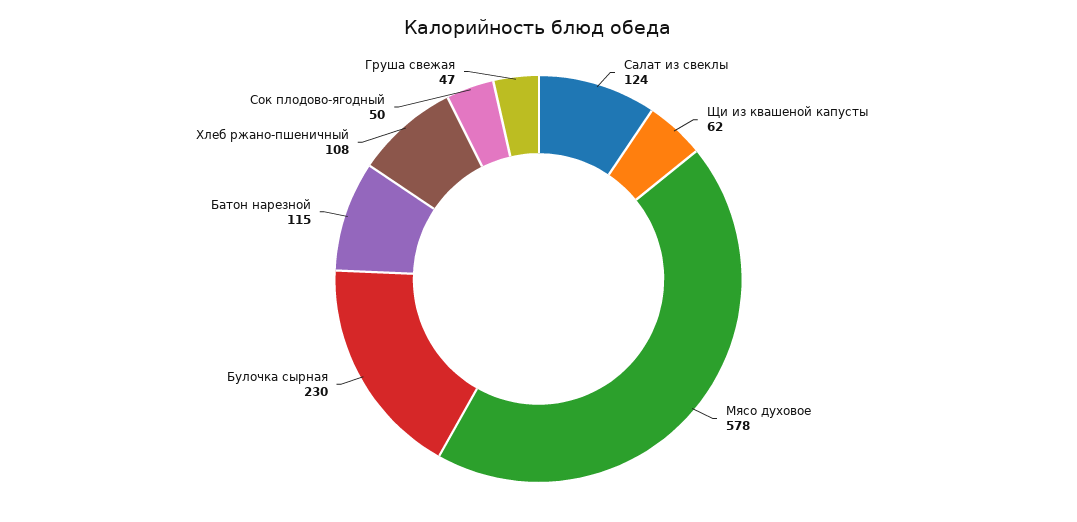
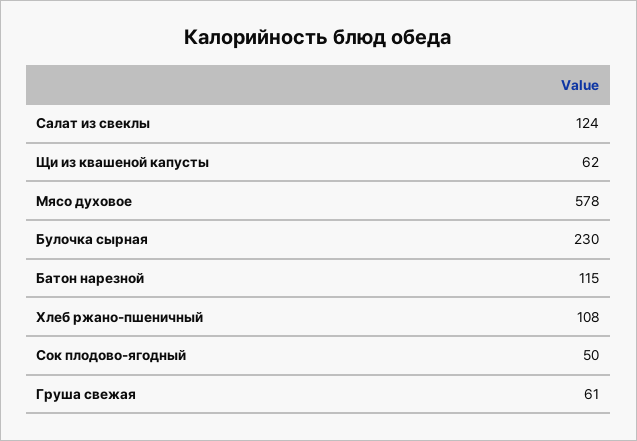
Груша свежая: 47 -> 61

